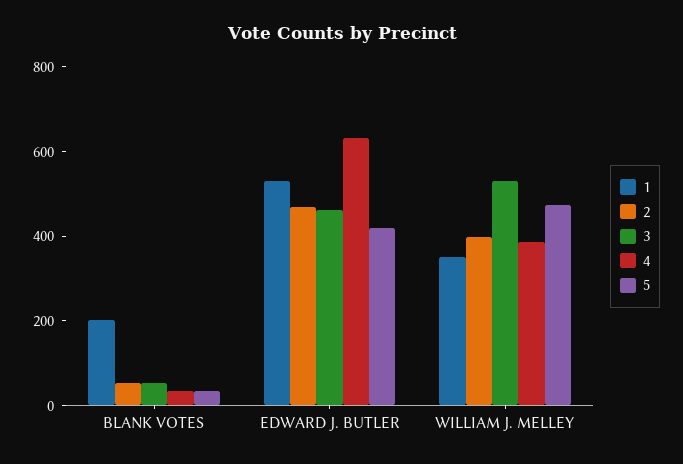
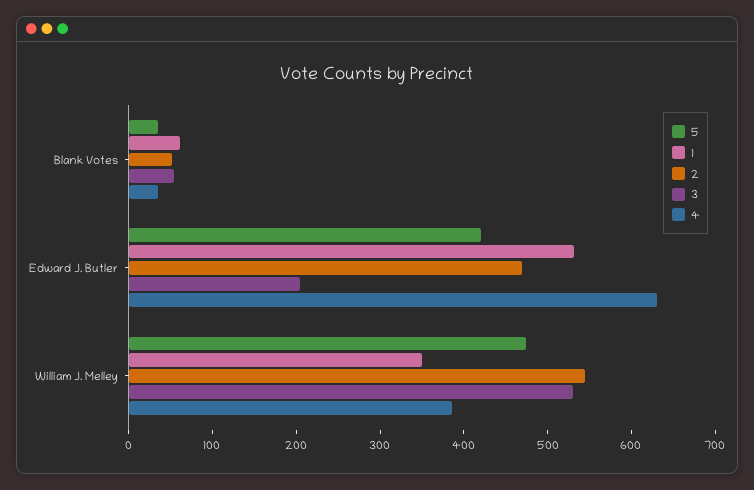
1, BLANK VOTES: 200 -> 60
3, EDWARD J. BUTLER: 450 -> 200
2, WILLIAM J. MELLEY: 400 -> 540

